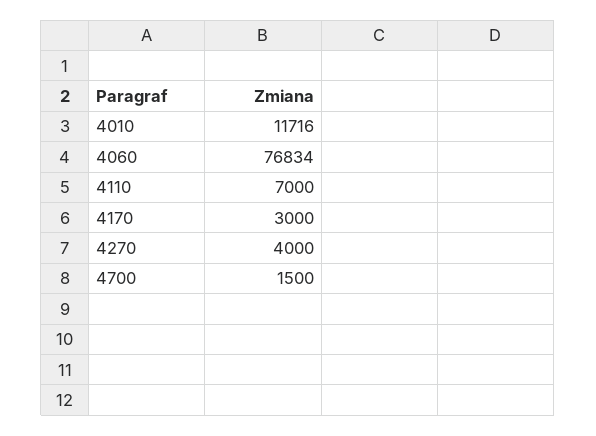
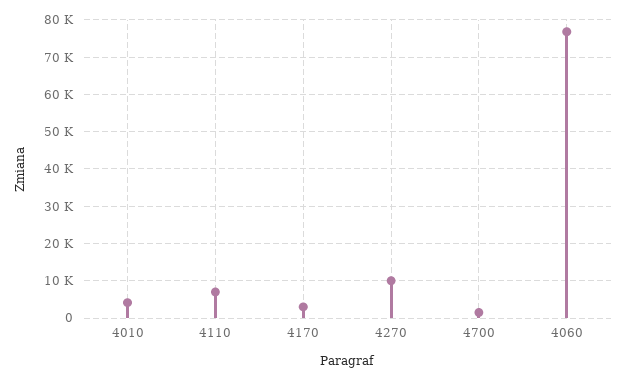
4010: 11716 -> 4000
4270: 4000 -> 10000

